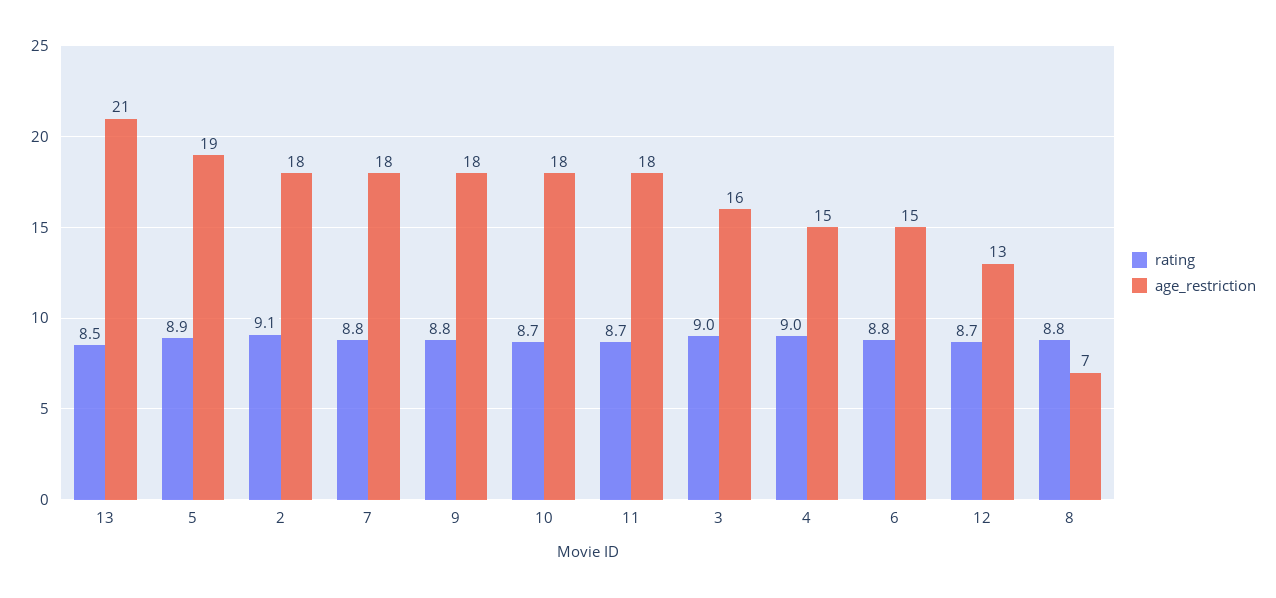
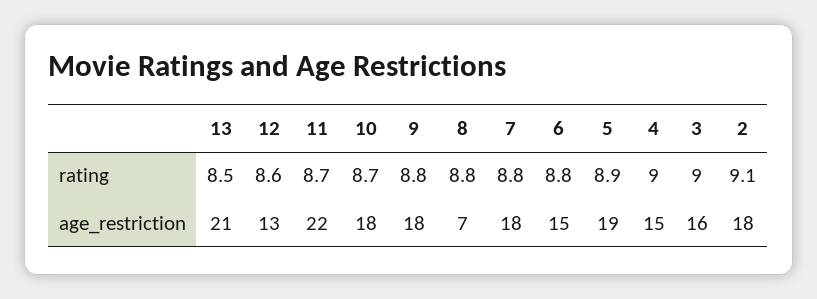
age_restriction, 11: 18 -> 22
rating, 12: 8.7 -> 8.6

